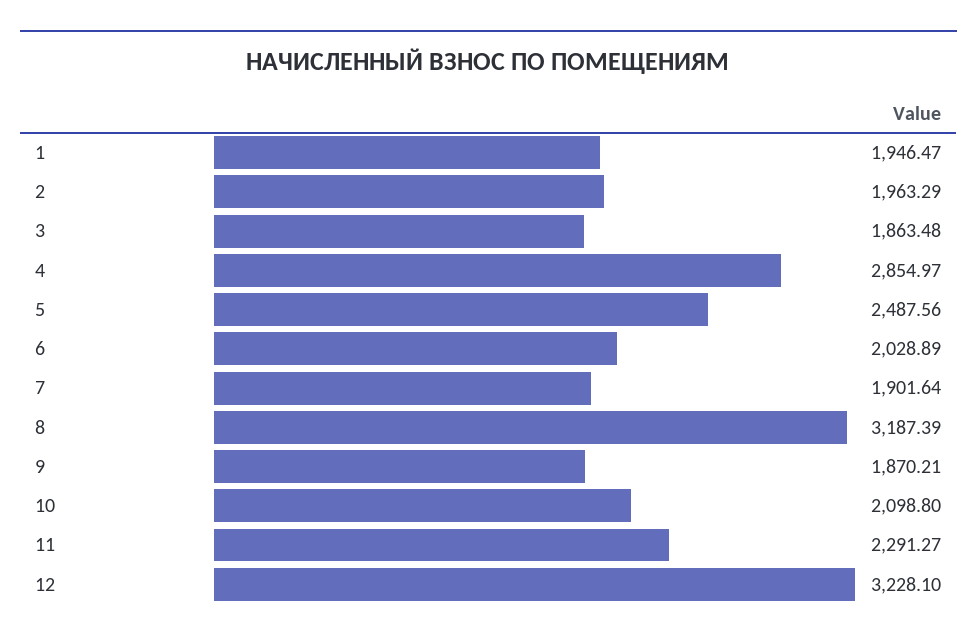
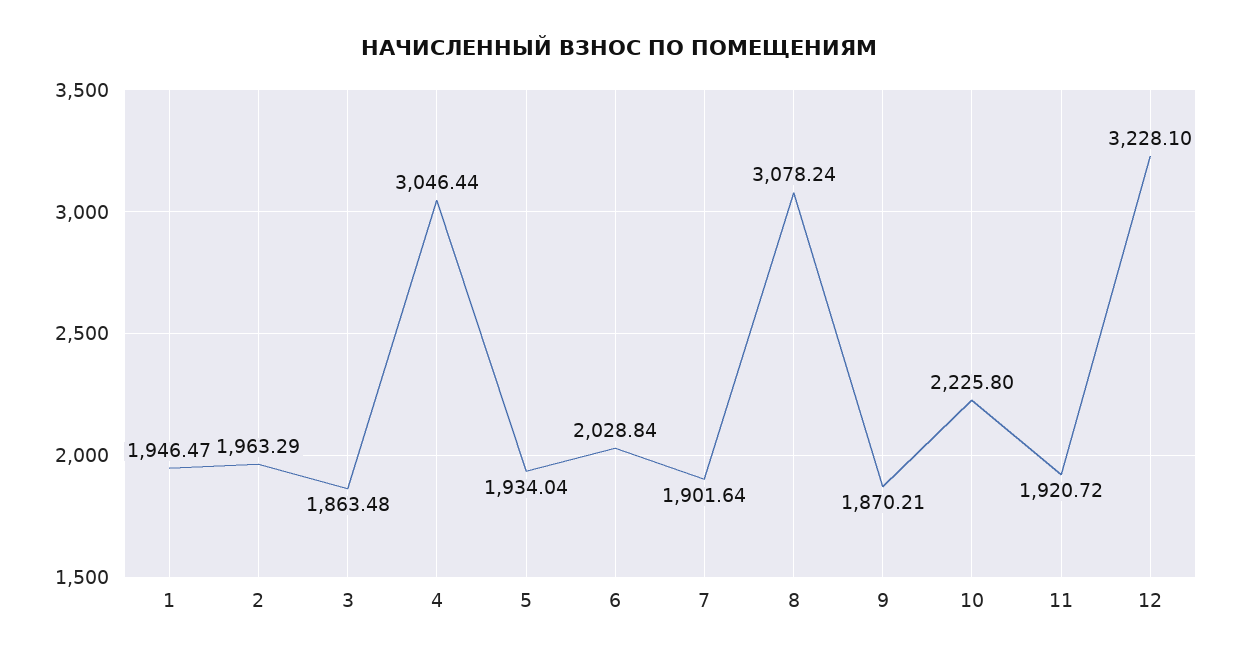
4: 2854.97 -> 3046.44
5: 2487.56 -> 1934.04
6: 2028.89 -> 2028.84
8: 3187.39 -> 3078.24
10: 2098.8 -> 2225.8
11: 2291.27 -> 1920.72

